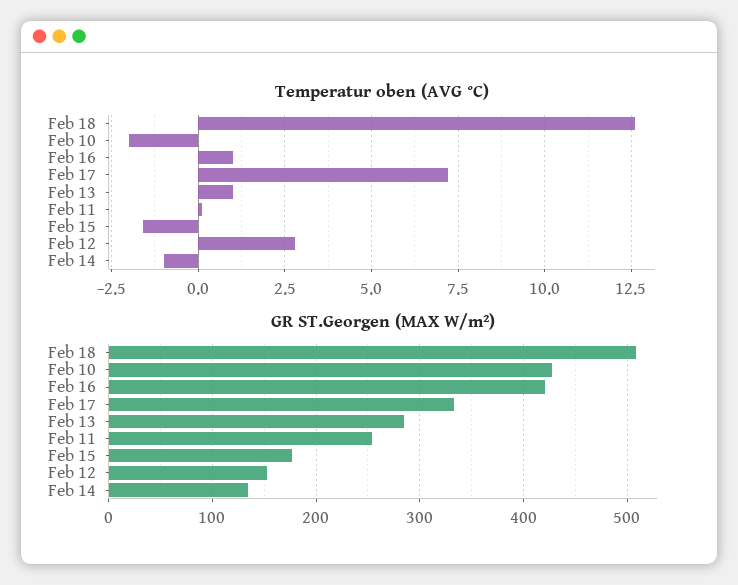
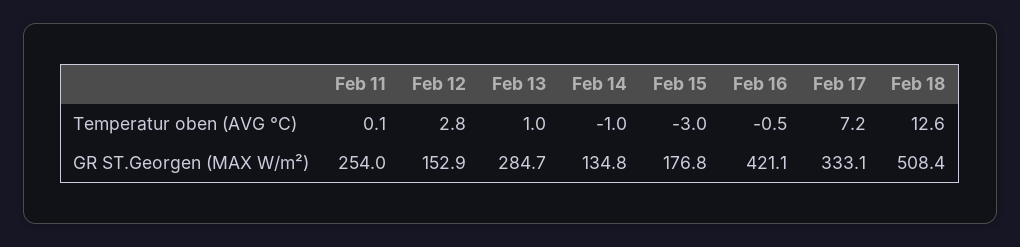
Temperatur oben (AVG °C), Feb 10: -2 -> none
Temperatur oben (AVG °C), Feb 16: 1 -> -0.5
Temperatur oben (AVG °C), Feb 15: -1.5 -> -3
GR ST.Georgen (MAX W/m²), Feb 10: 430 -> none

